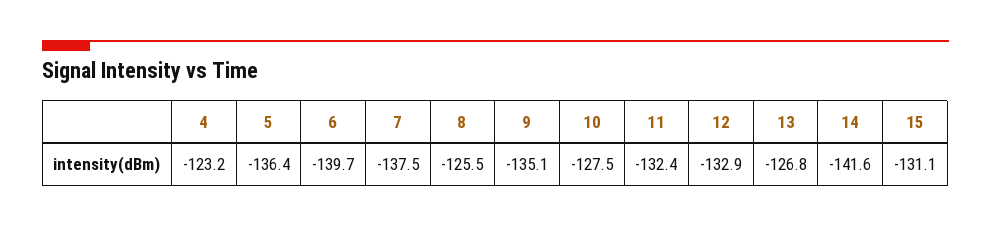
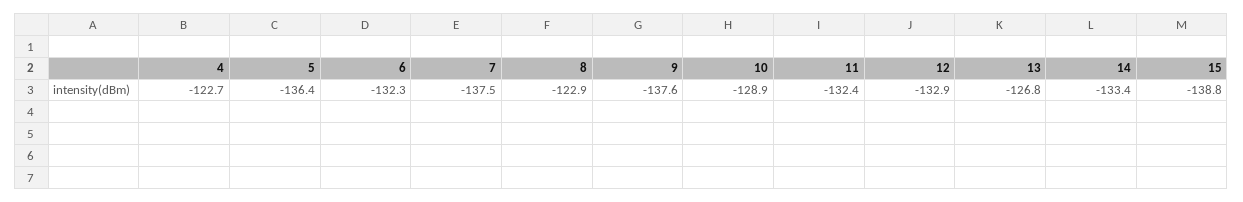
4: -123.2 -> -122.7
6: -139.7 -> -132.3
8: -125.5 -> -122.9
9: -135.1 -> -137.6
10: -127.5 -> -128.9
14: -141.6 -> -133.4
15: -131.1 -> -138.8

